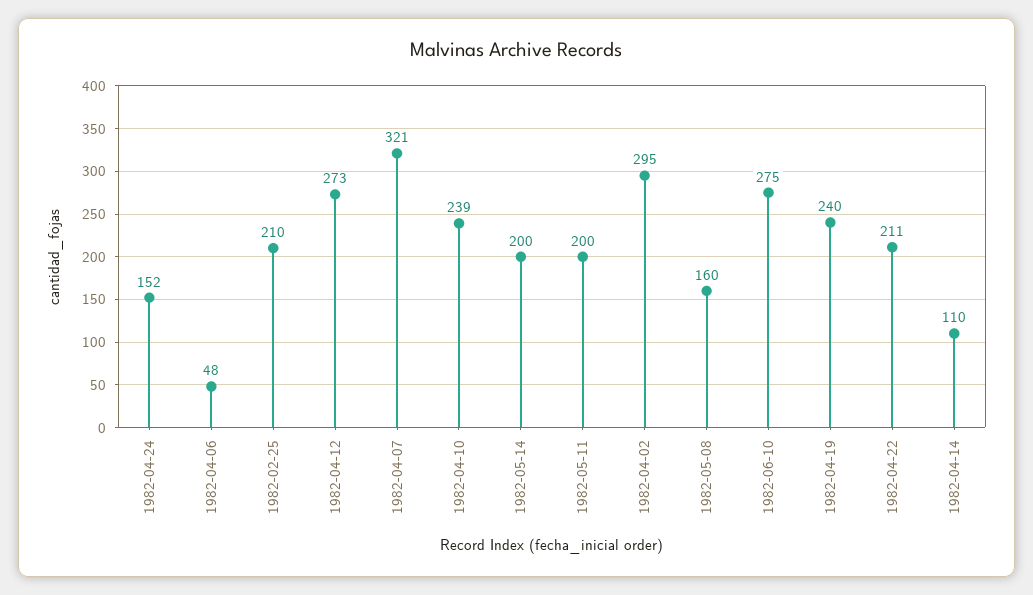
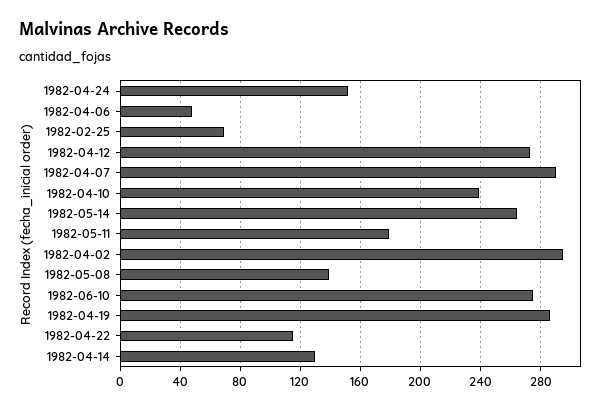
1982-02-25: 210 -> 70
1982-04-07: 321 -> 290
1982-05-14: 200 -> 265
1982-05-11: 200 -> 180
1982-05-08: 160 -> 140
1982-04-19: 240 -> 285
1982-04-22: 211 -> 115
1982-04-14: 110 -> 130

